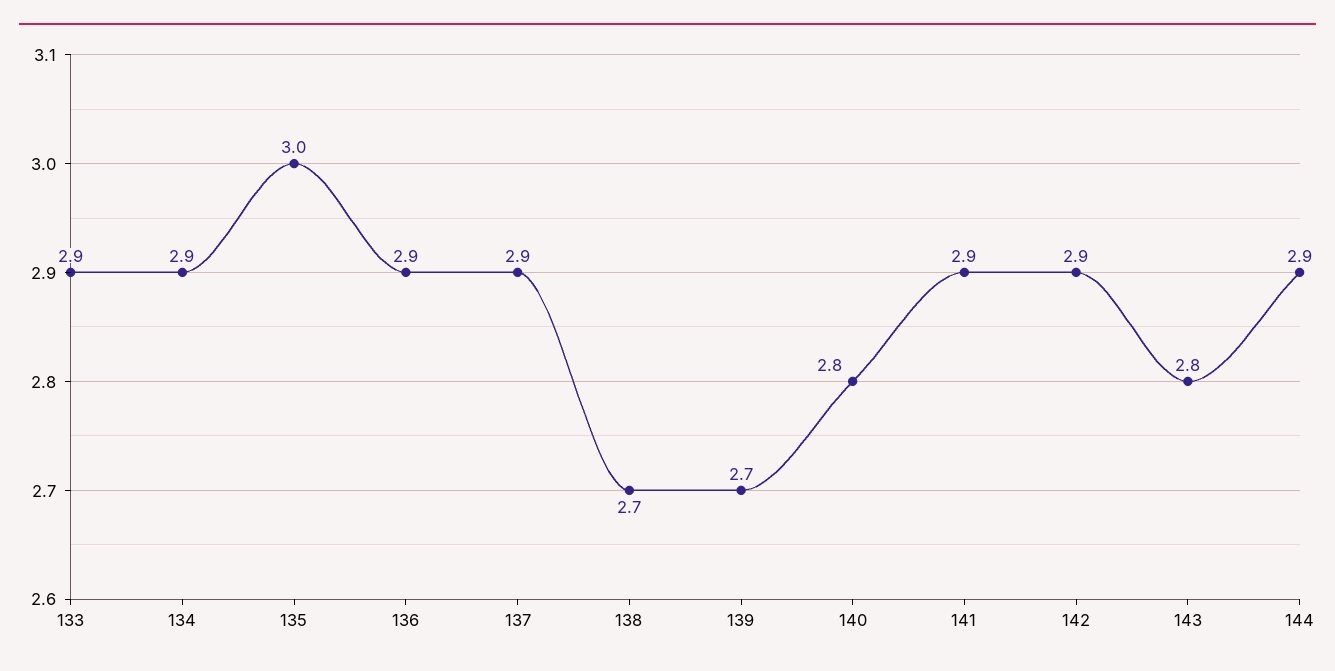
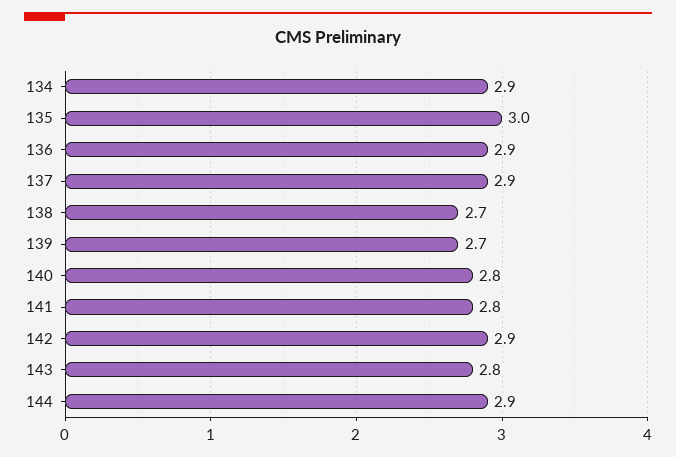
133: 2.9 -> none
141: 2.9 -> 2.8

